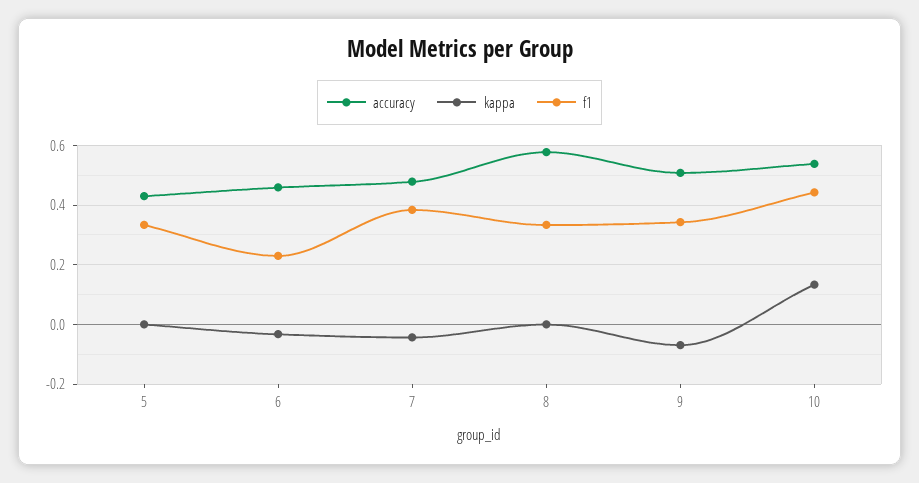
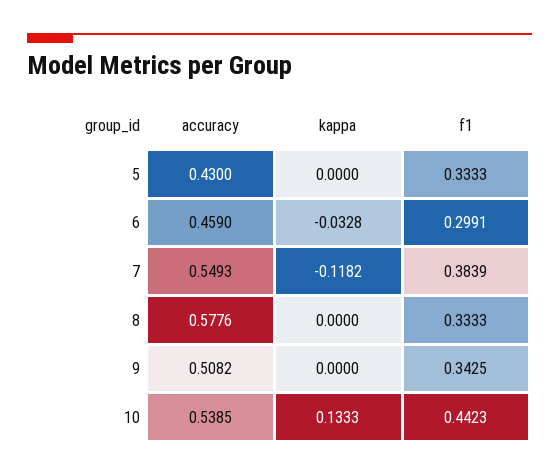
f1, 6: 0.225 -> 0.2991
accuracy, 7: 0.475 -> 0.5493
kappa, 7: -0.05 -> -0.1182
kappa, 9: -0.075 -> 0

